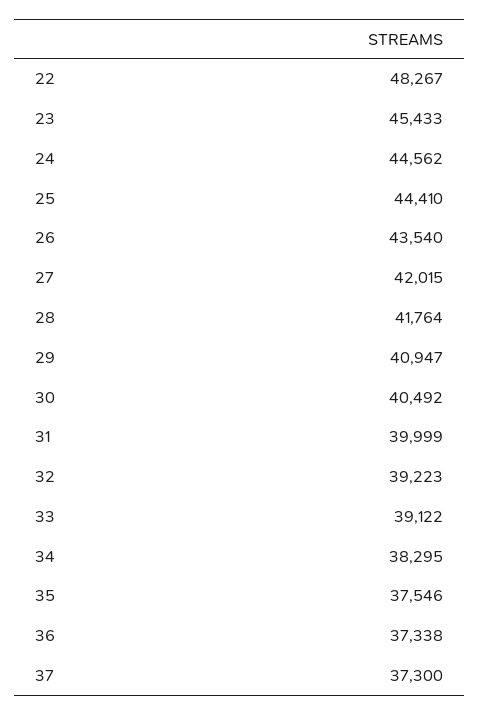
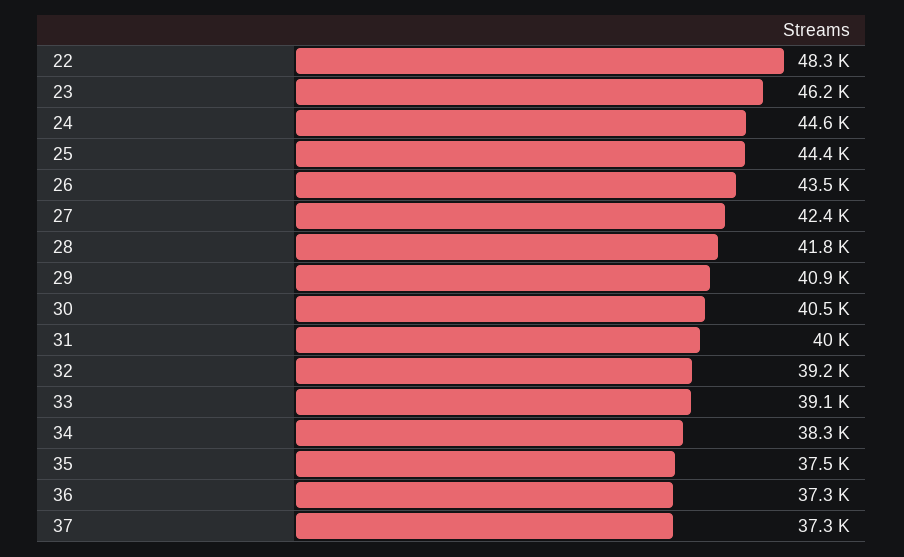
23: 45433 -> 46200
27: 42015 -> 42400

